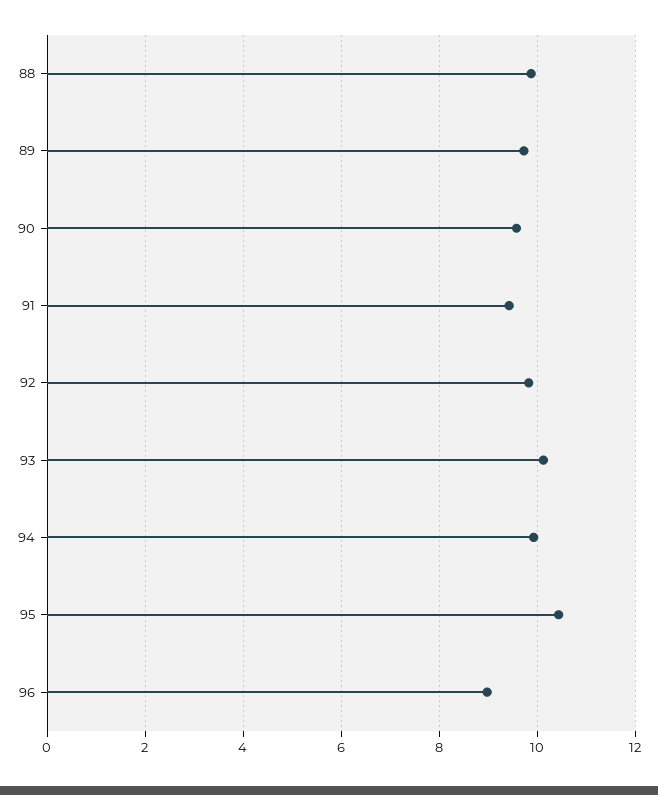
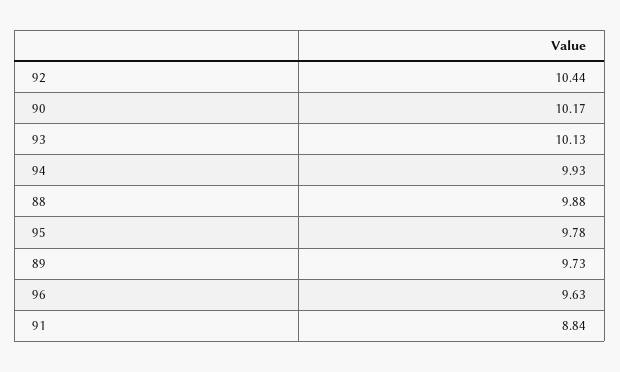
90: 9.6 -> 10.17
91: 9.4 -> 8.84
92: 9.8 -> 10.44
95: 10.4 -> 9.78
96: 9 -> 9.63

